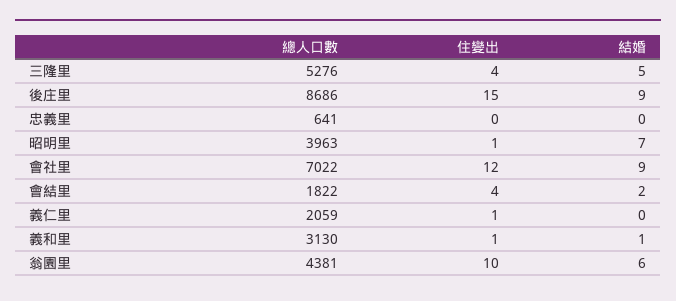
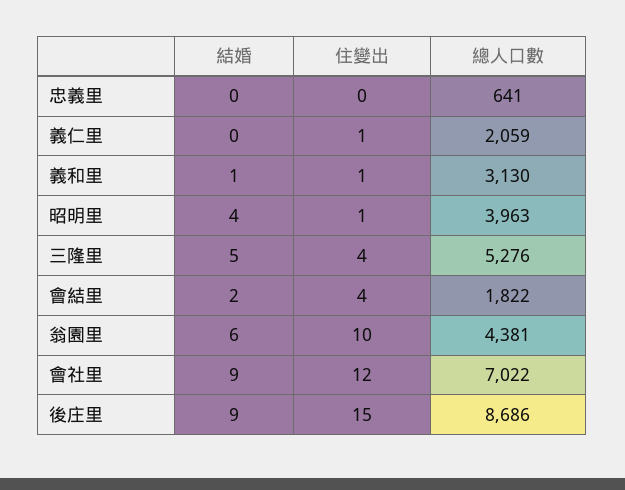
結婚, 昭明里: 7 -> 4

